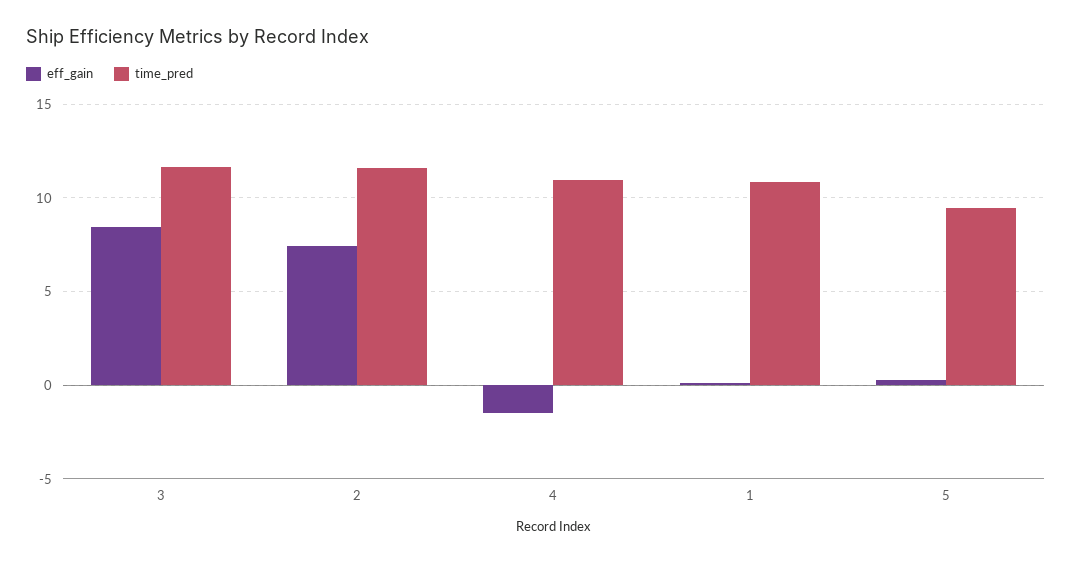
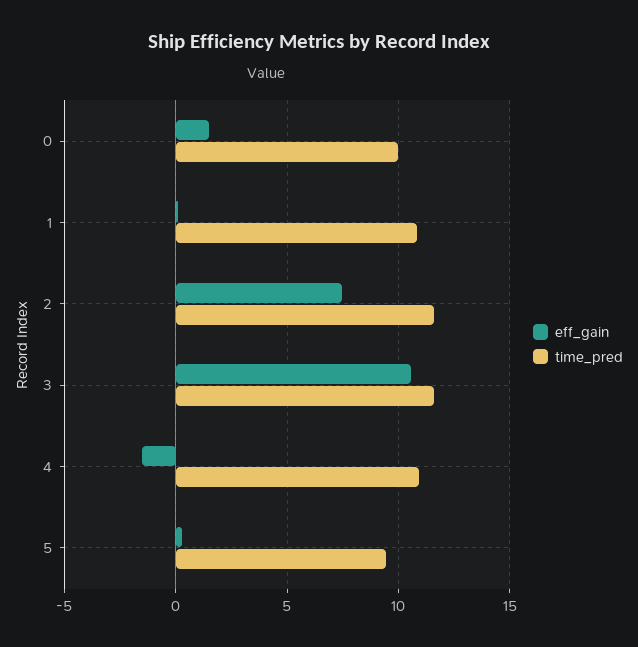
eff_gain, 3: 8.5 -> 10.5
eff_gain, 0: none -> 1.5
time_pred, 0: none -> 10

